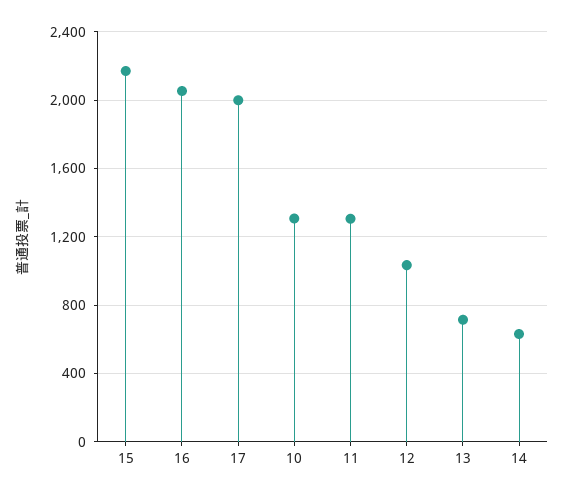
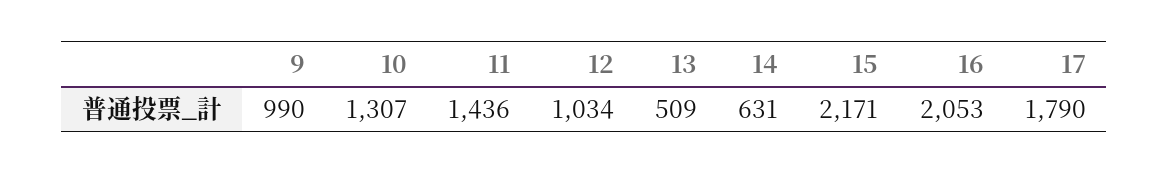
17: 2000 -> 1790
11: 1300 -> 1436
13: 700 -> 509
9: none -> 990

